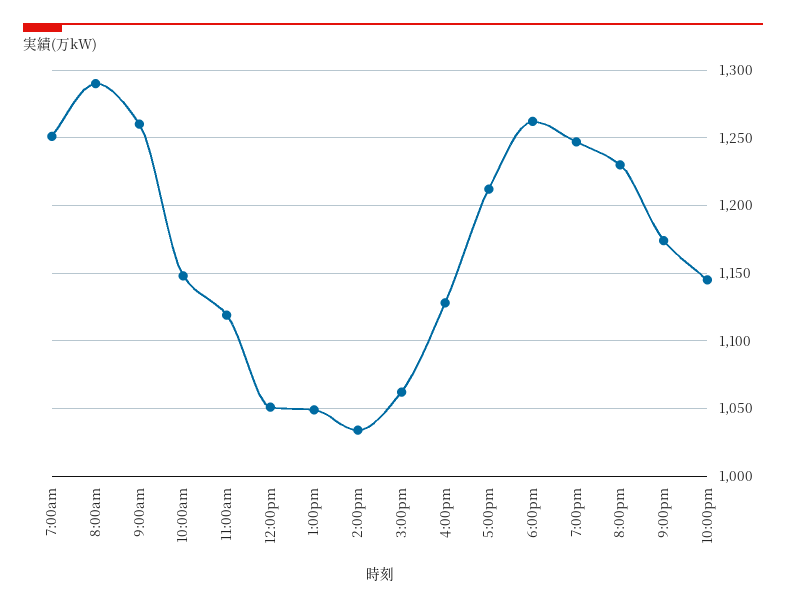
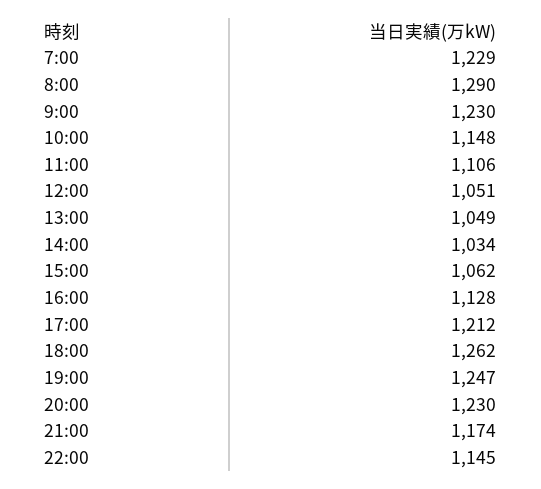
7:00am: 1250 -> 1229
9:00am: 1260 -> 1230
11:00am: 1120 -> 1106

